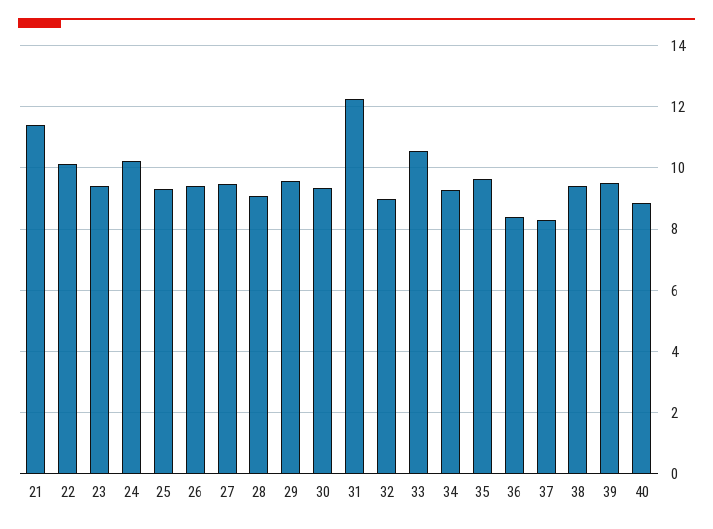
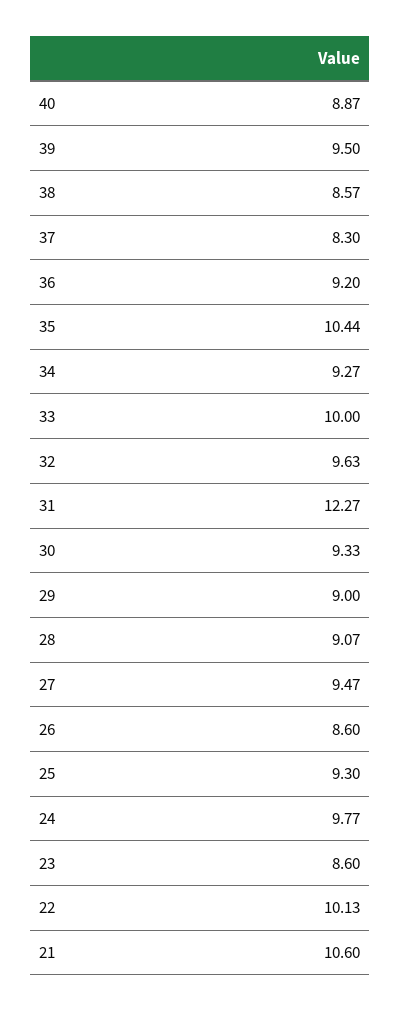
21: 11.4 -> 10.6
23: 9.4 -> 8.6
24: 10.2 -> 9.77
26: 9.4 -> 8.6
29: 9.6 -> 9
32: 9 -> 9.63
33: 10.6 -> 10
35: 9.6 -> 10.44
36: 8.4 -> 9.2
38: 9.4 -> 8.57

